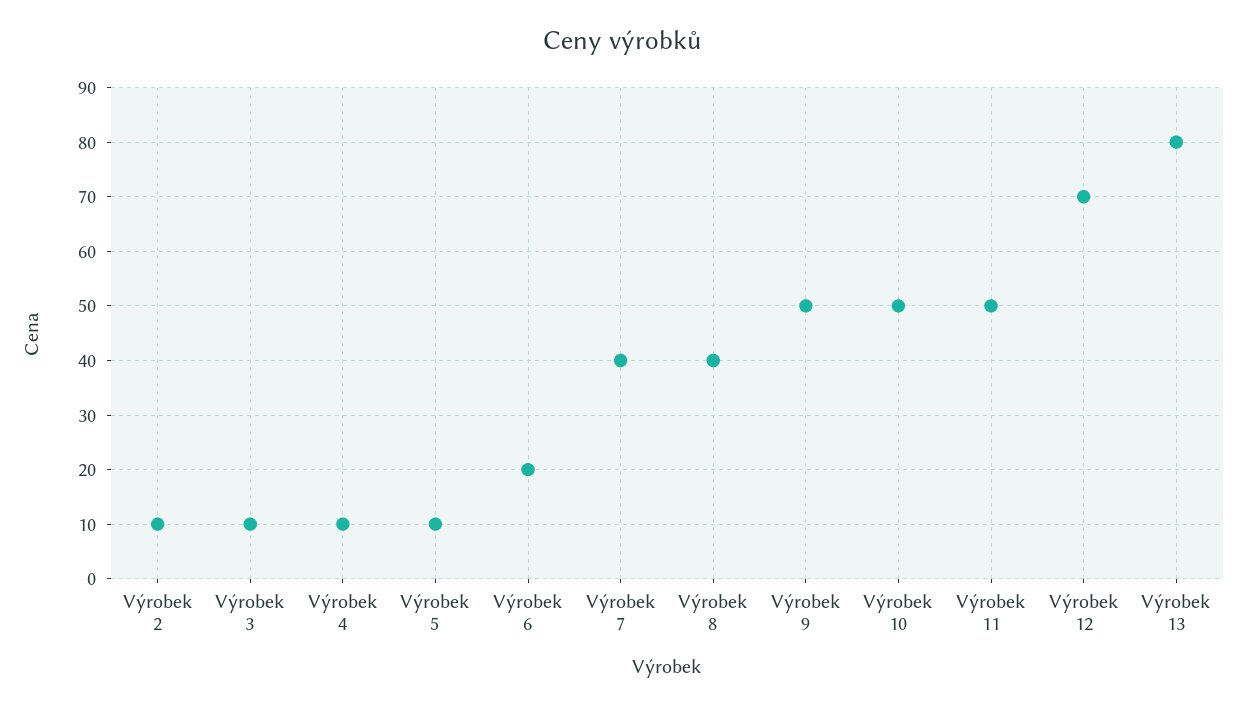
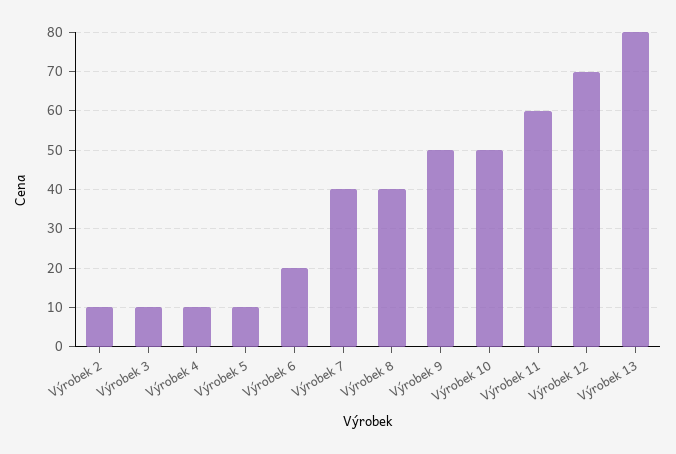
Výrobek 11: 50 -> 60

